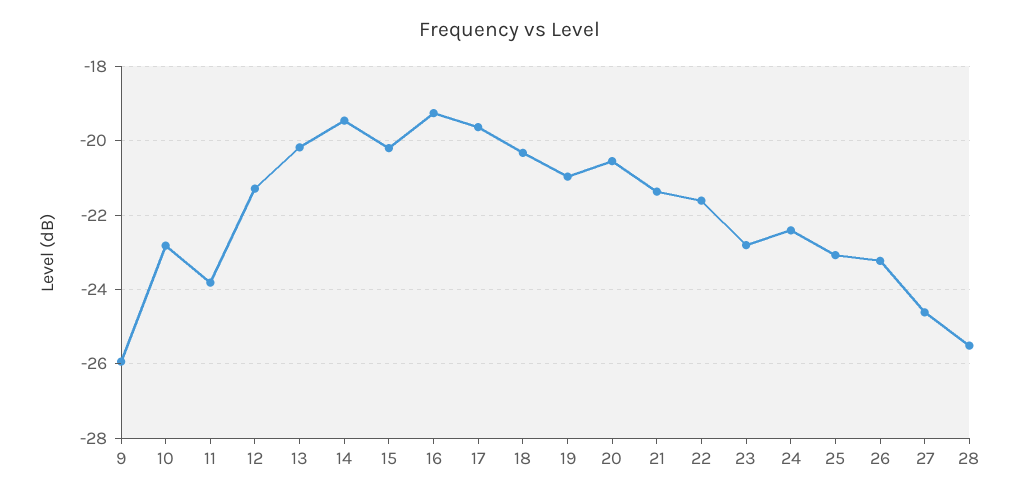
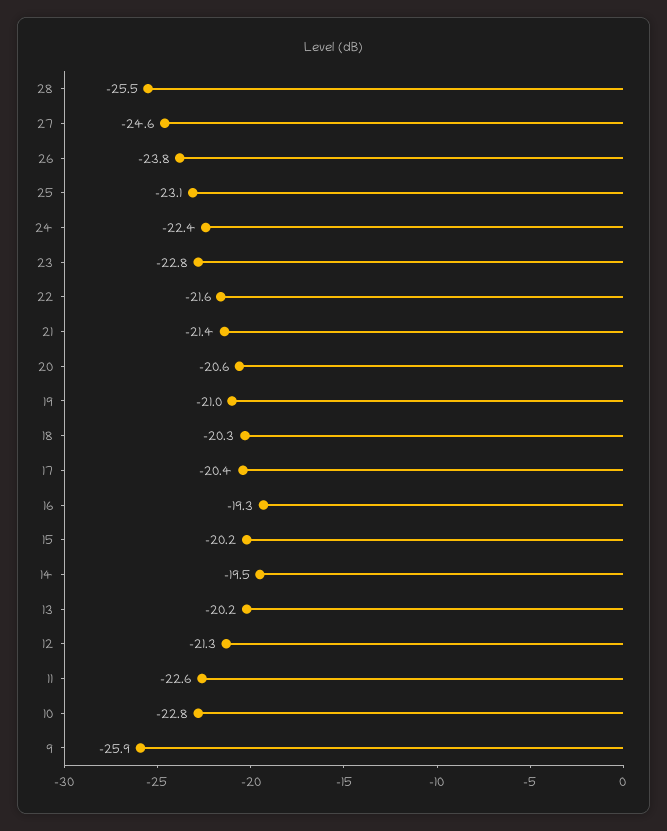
11: -23.8 -> -22.6
17: -19.6 -> -20.4
26: -23.2 -> -23.8

